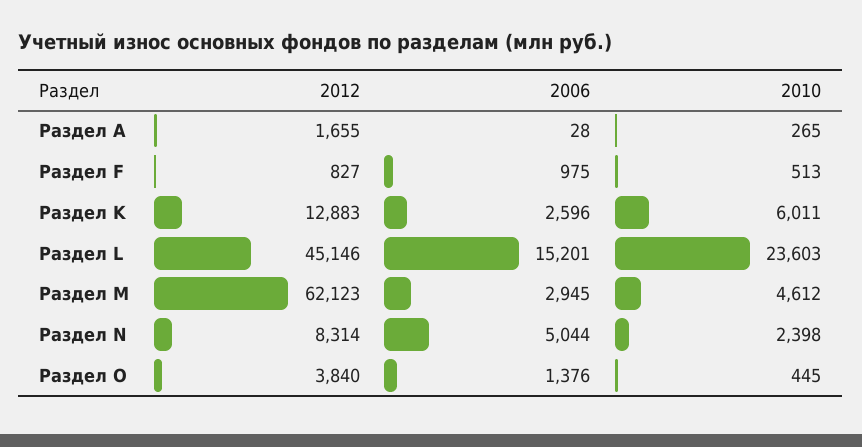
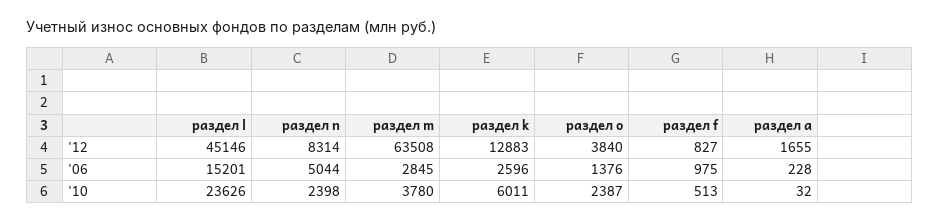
2006, Раздел А: 28 -> 228
2010, Раздел А: 265 -> 32
2010, Раздел L: 23603 -> 23626
2012, Раздел M: 62123 -> 63508
2006, Раздел M: 2945 -> 2845
2010, Раздел M: 4612 -> 3780
2010, Раздел O: 445 -> 2387

